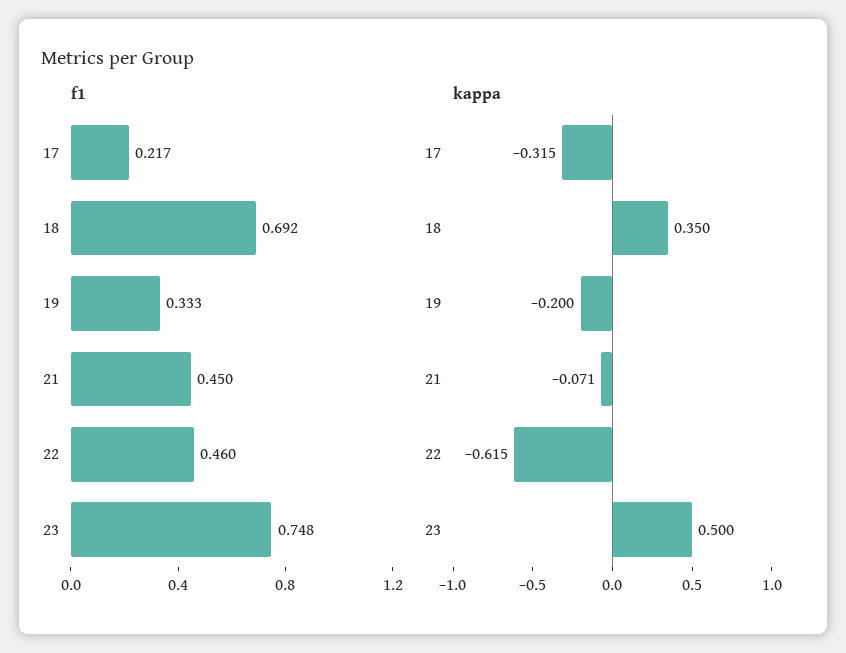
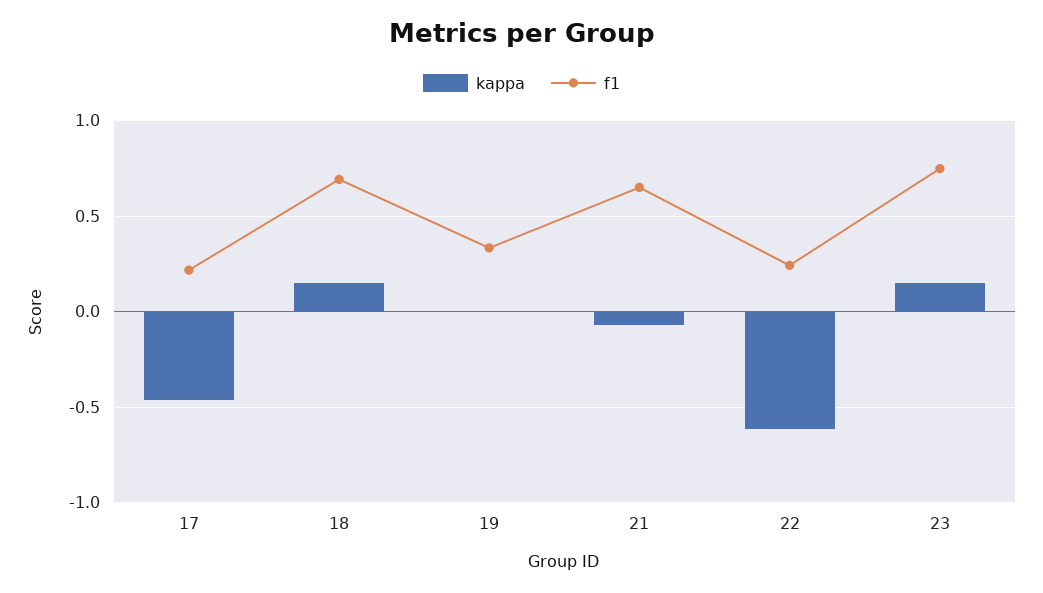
f1, 21: 0.45 -> 0.65
f1, 22: 0.46 -> 0.25
kappa, 17: -0.315 -> -0.45
kappa, 18: 0.35 -> 0.15
kappa, 19: -0.2 -> 0
kappa, 23: 0.5 -> 0.15

